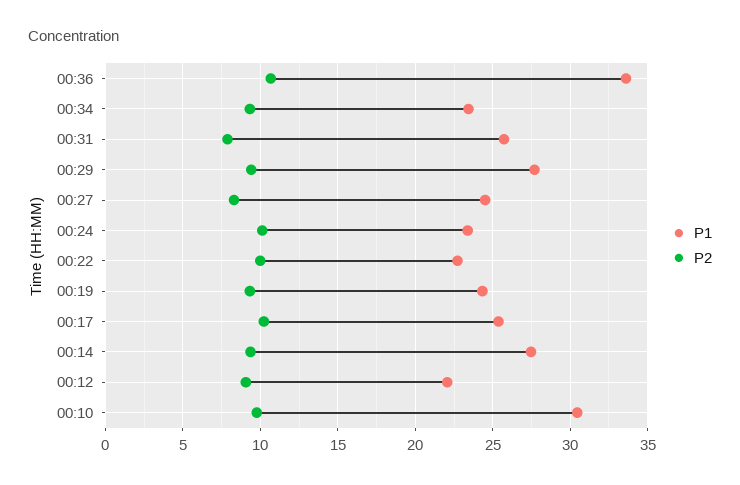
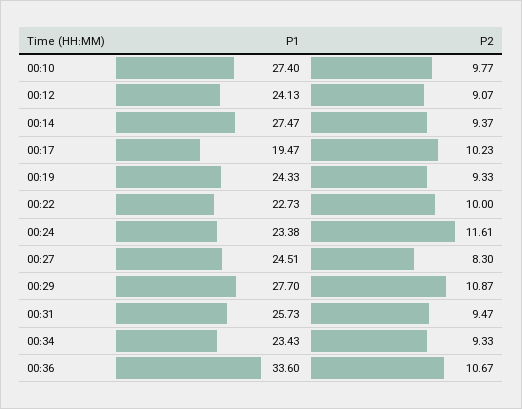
P2, 00:31: 8 -> 9.47
P2, 00:29: 9.5 -> 10.87
P2, 00:24: 10 -> 11.61
P1, 00:17: 25.5 -> 19.47
P1, 00:12: 22 -> 24.13
P1, 00:10: 30.5 -> 27.4

